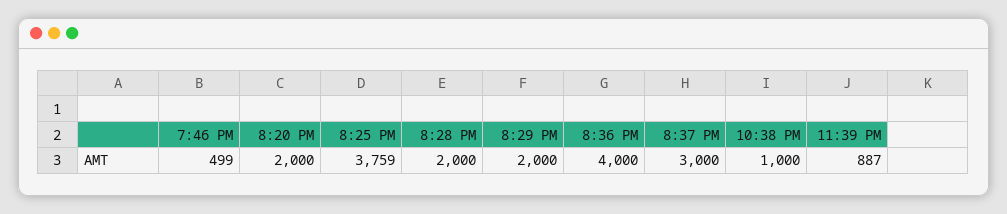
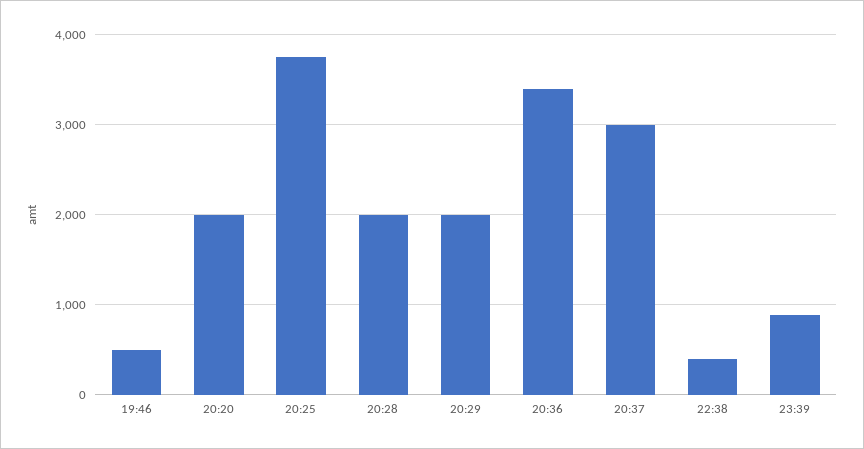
8:36 PM: 4000 -> 3400
10:38 PM: 1000 -> 400

